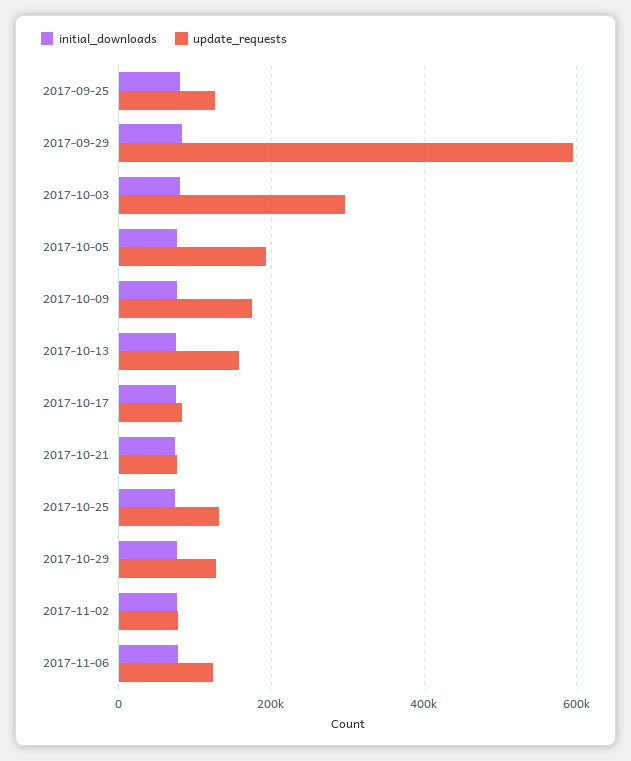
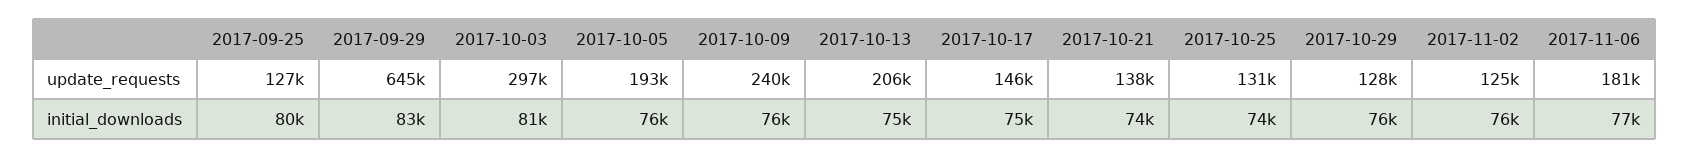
update_requests, 2017-09-29: 600000 -> 645000
update_requests, 2017-10-09: 180000 -> 240000
update_requests, 2017-10-13: 160000 -> 206000
update_requests, 2017-10-17: 80000 -> 146000
update_requests, 2017-10-21: 80000 -> 138000
update_requests, 2017-11-02: 80000 -> 125000
update_requests, 2017-11-06: 120000 -> 181000

